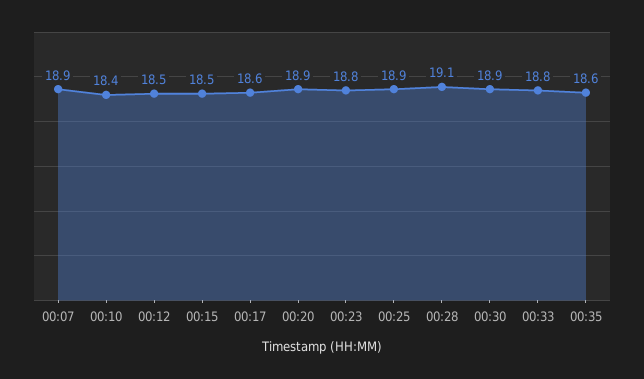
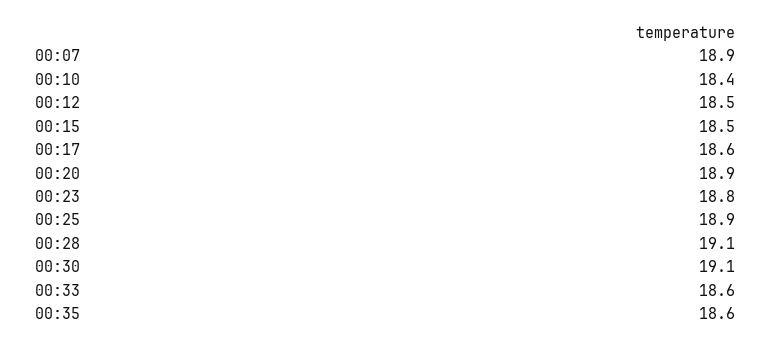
00:30: 18.9 -> 19.1
00:33: 18.8 -> 18.6

